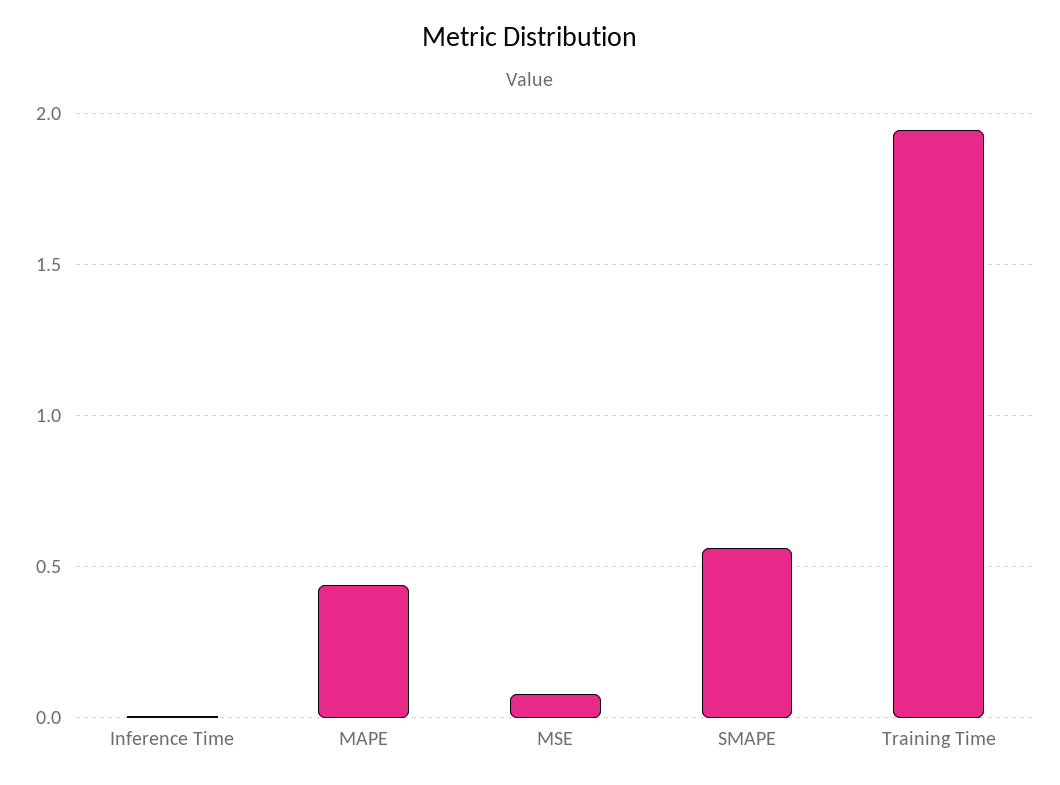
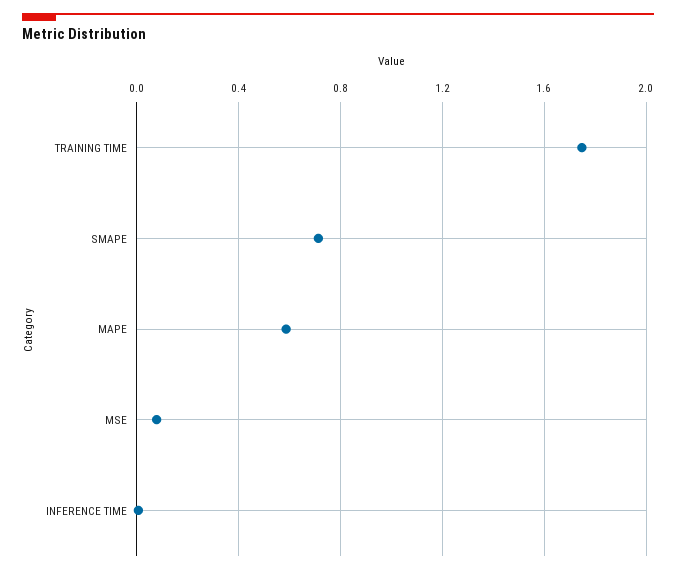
MAPE: 0.45 -> 0.6
SMAPE: 0.55 -> 0.7
Training Time: 1.95 -> 1.75

